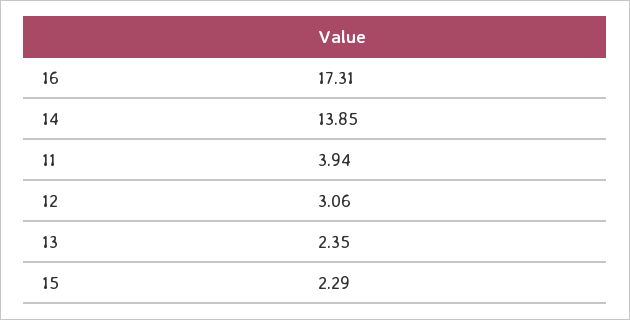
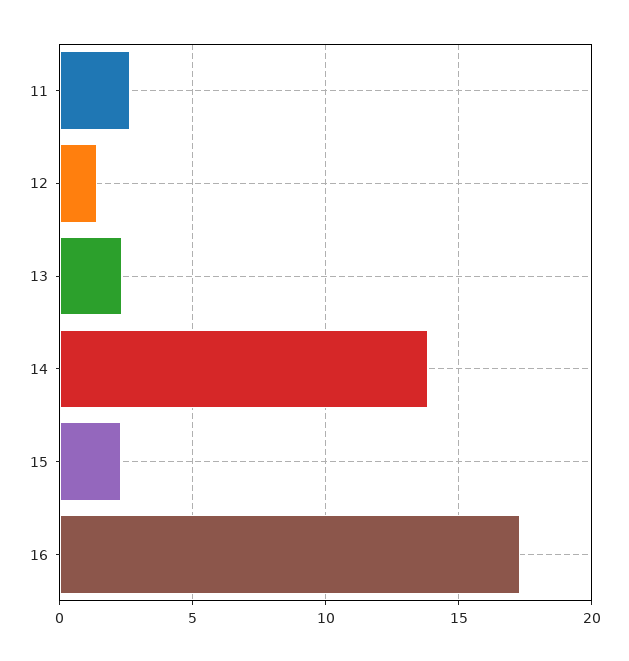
11: 3.94 -> 2.5
12: 3.06 -> 1.5

